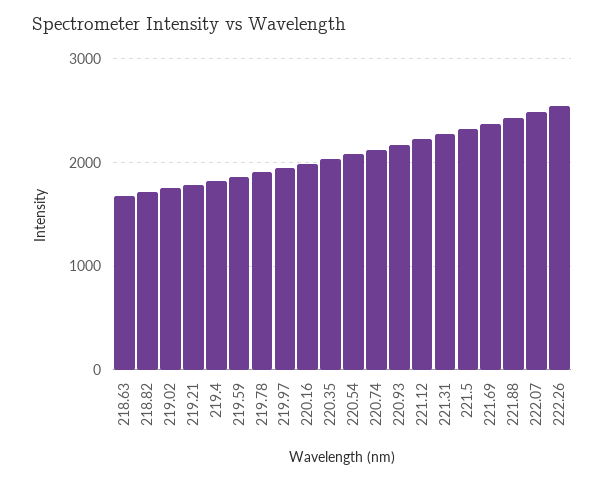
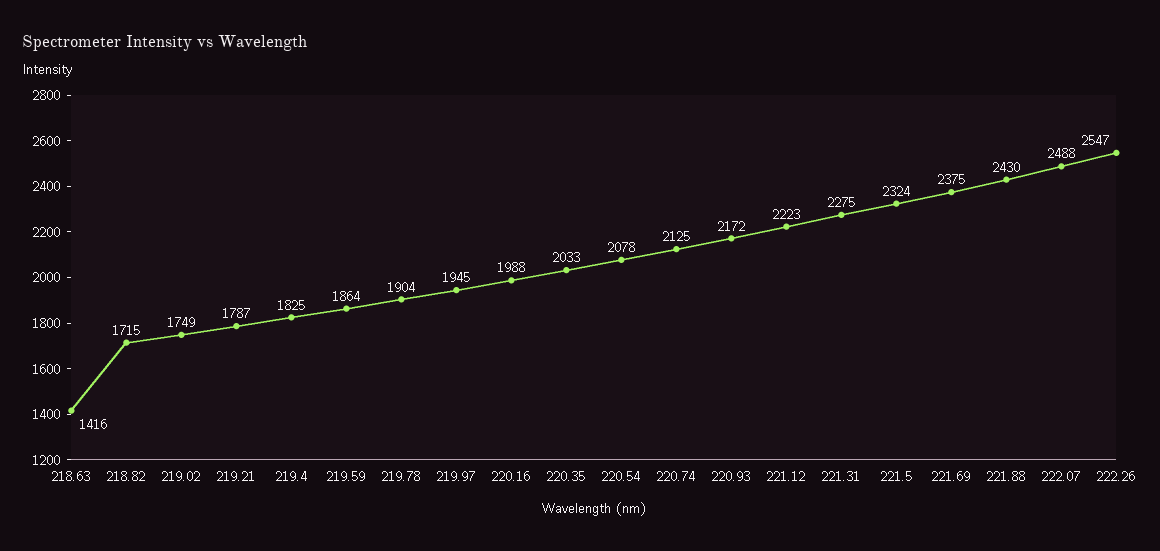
218.63: 1700 -> 1416

